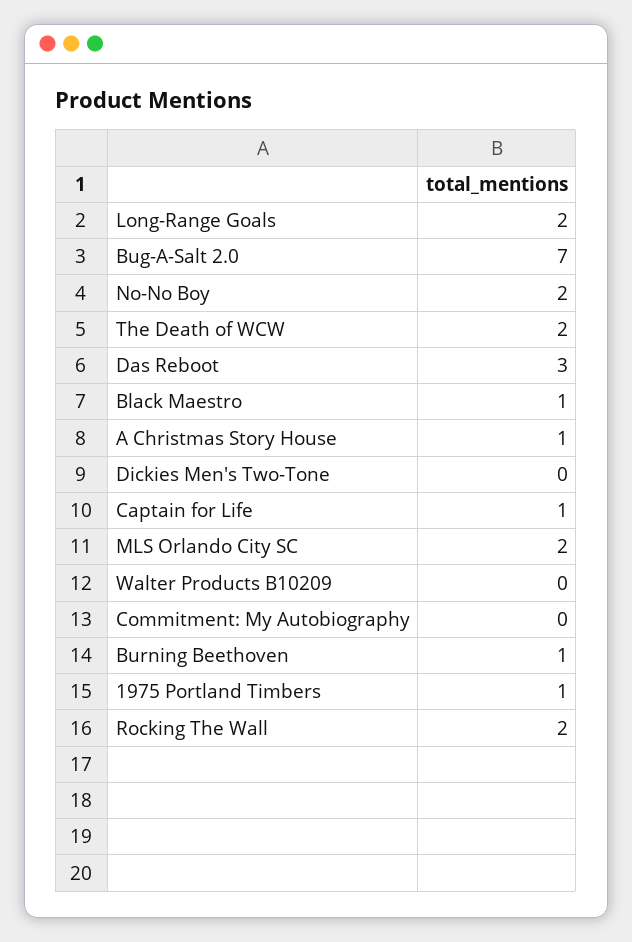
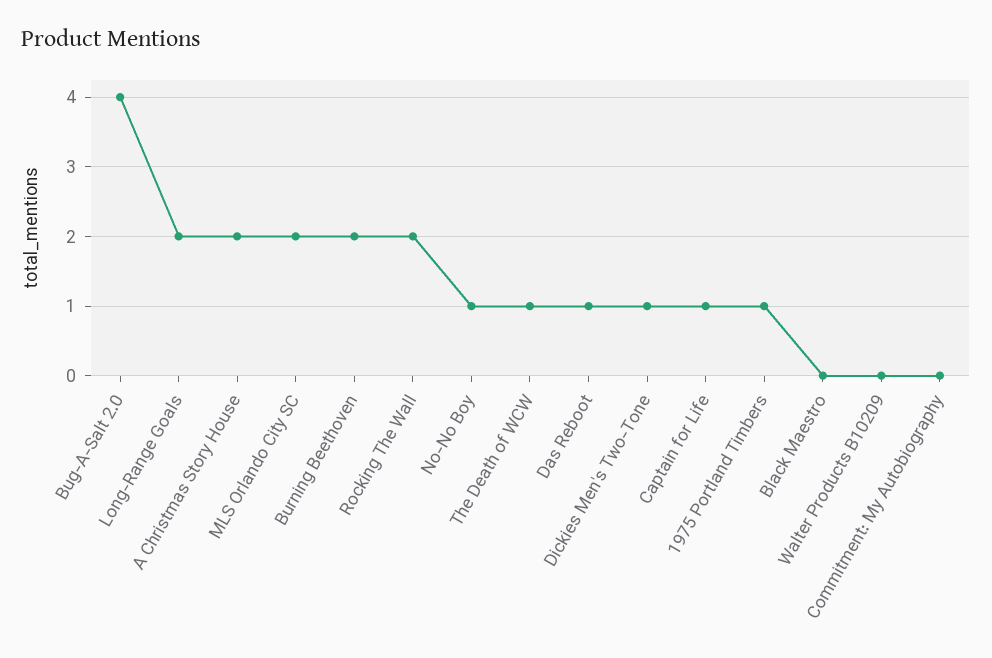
Bug-A-Salt 2.0: 7 -> 4
No-No Boy: 2 -> 1
The Death of WCW: 2 -> 1
Das Reboot: 3 -> 1
Black Maestro: 1 -> 0
A Christmas Story House: 1 -> 2
Dickies Men's Two-Tone: 0 -> 1
Burning Beethoven: 1 -> 2

